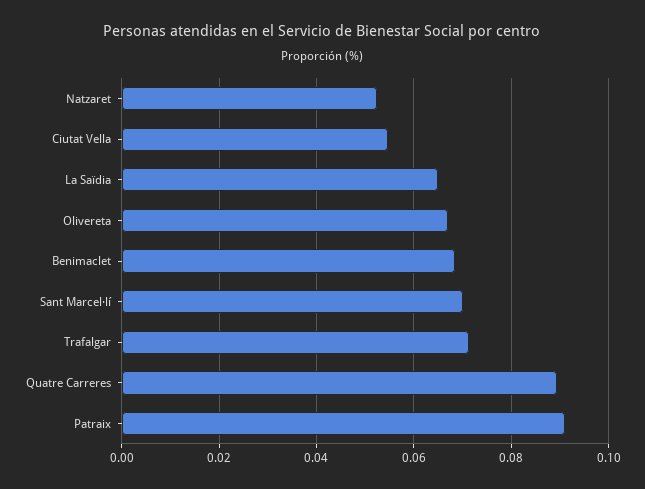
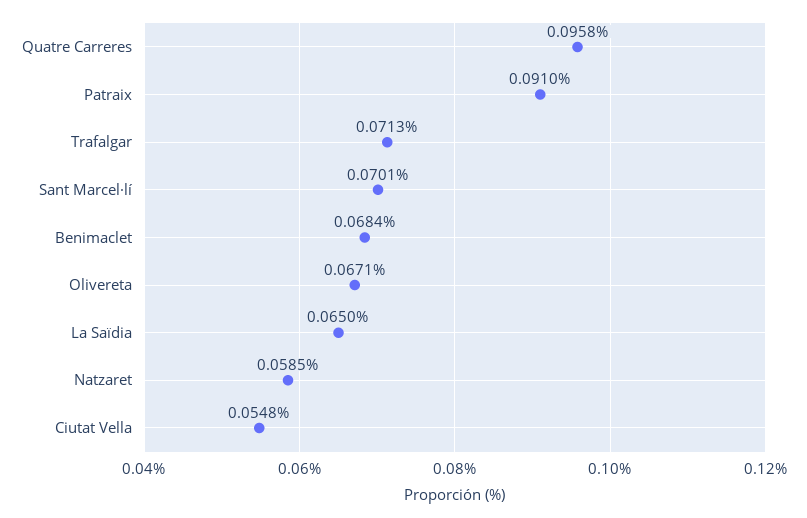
Natzaret: 0.052 -> 0.0585
Quatre Carreres: 0.09 -> 0.0958

